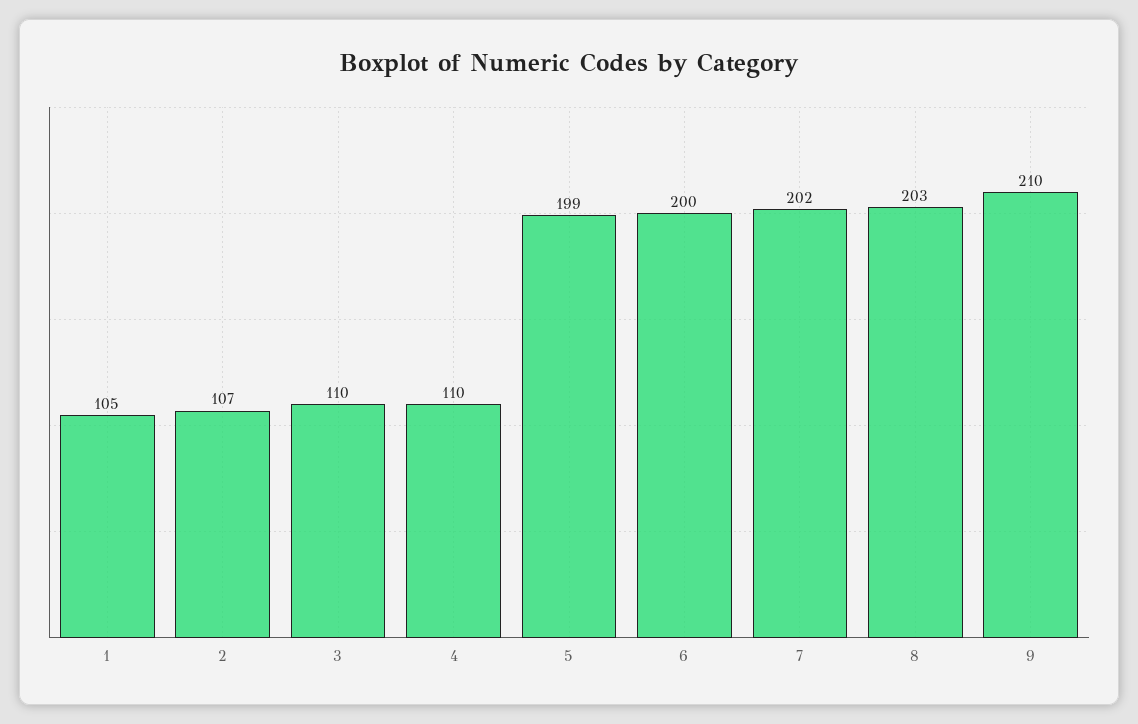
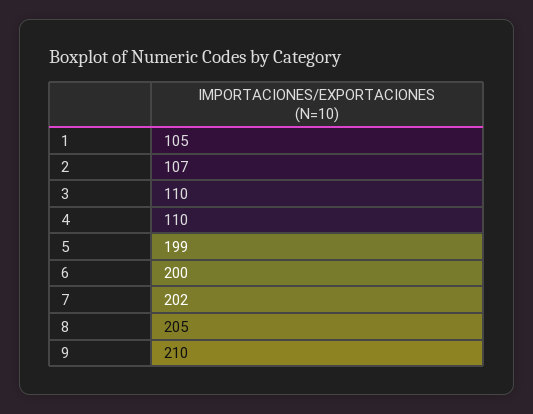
8: 203 -> 205

